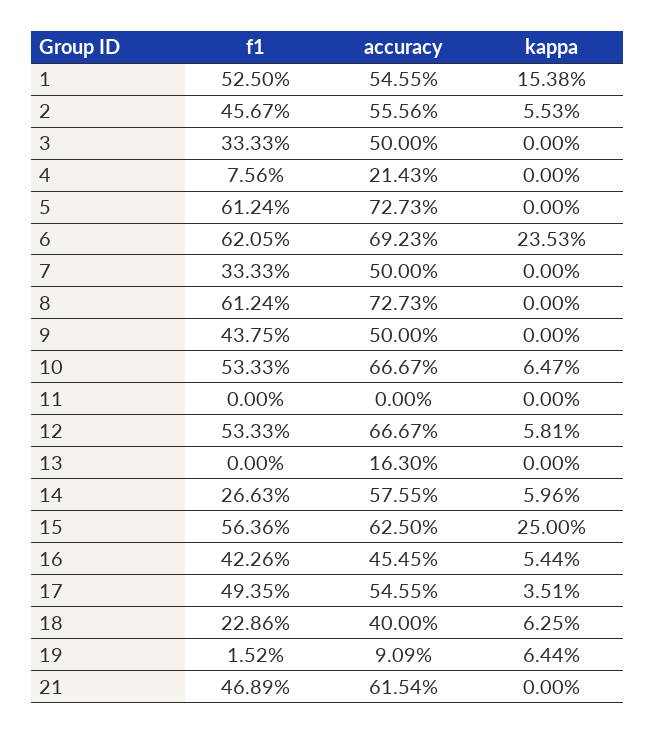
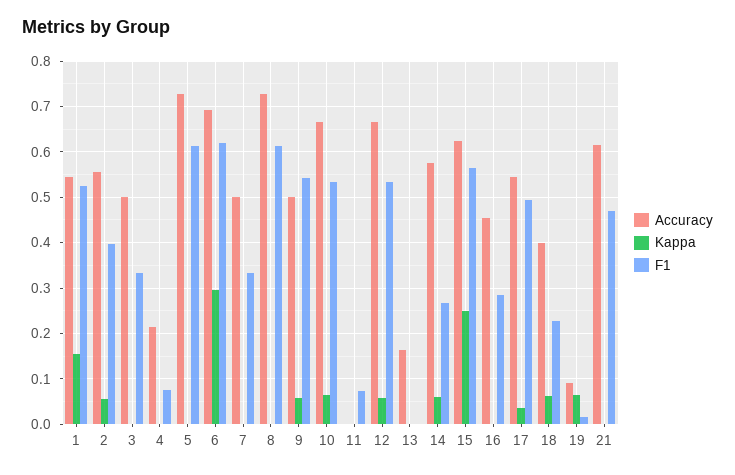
f1, 2: 0.4567 -> 0.4
kappa, 6: 0.2353 -> 0.3
f1, 9: 0.4375 -> 0.54
kappa, 9: 0 -> 0.06
f1, 11: 0 -> 0.08
f1, 16: 0.4226 -> 0.28
kappa, 16: 0.0544 -> 0

